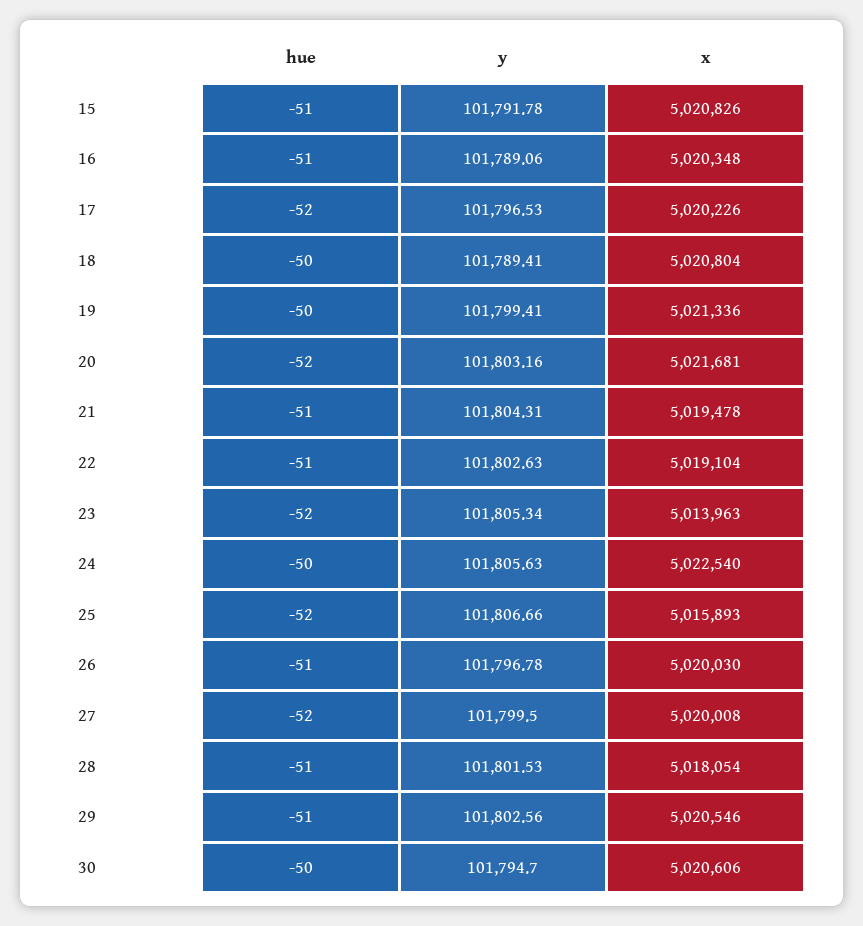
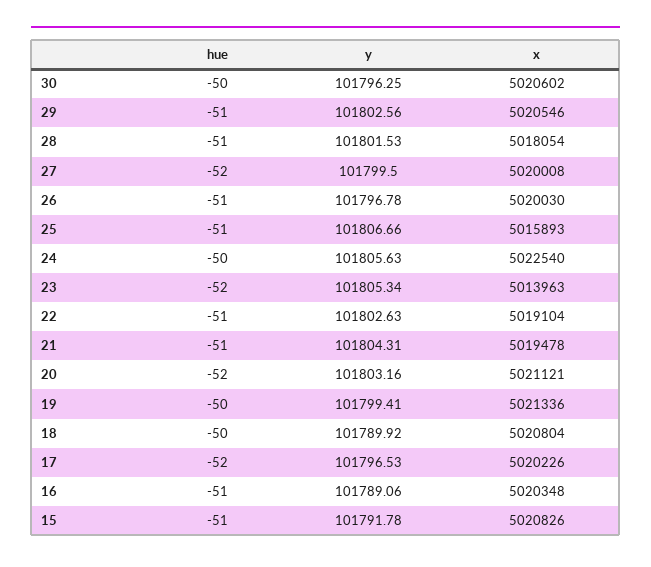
y, 18: 101789.41 -> 101789.92
x, 20: 5021681 -> 5021121
hue, 25: -52 -> -51
y, 30: 101794.7 -> 101796.25
x, 30: 5020606 -> 5020602

